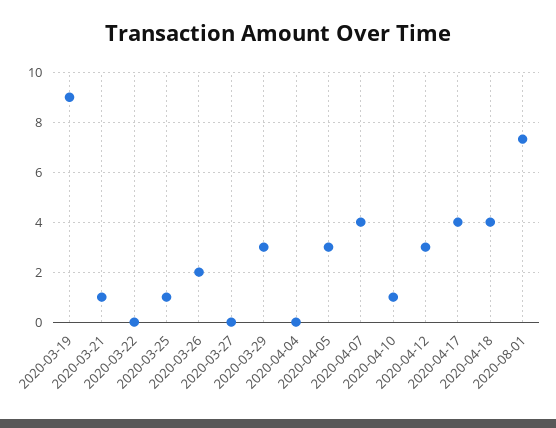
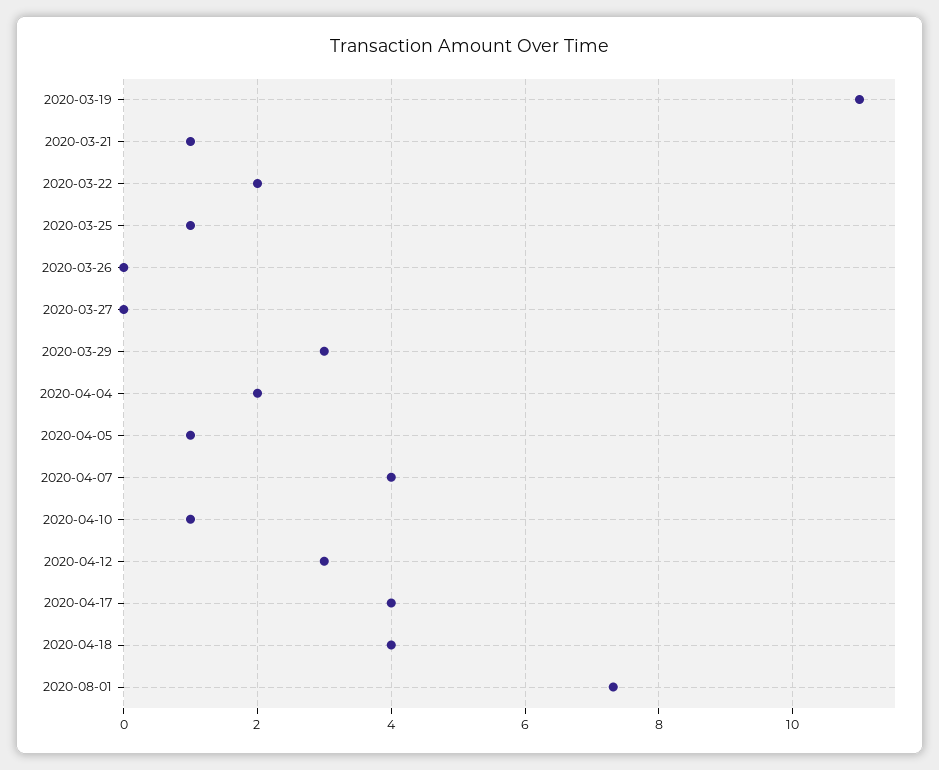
2020-03-19: 9 -> 11
2020-03-22: 0 -> 2
2020-03-26: 2 -> 0
2020-04-04: 0 -> 2
2020-04-05: 3 -> 1

